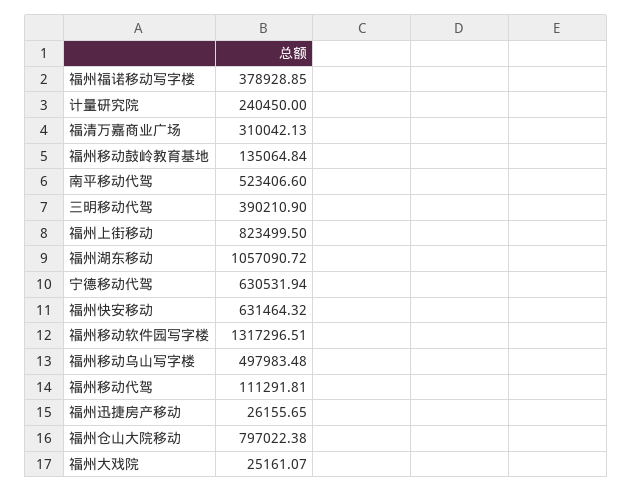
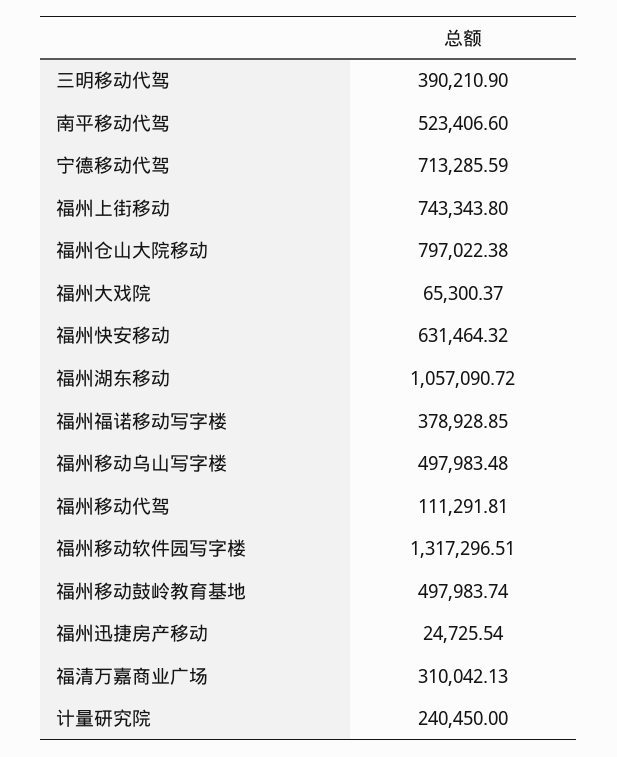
福州移动鼓岭教育基地: 135064.84 -> 497983.74
福州上街移动: 823499.5 -> 743343.8
宁德移动代驾: 630531.94 -> 713285.59
福州迅捷房产移动: 26155.65 -> 24725.54
福州大戏院: 25161.07 -> 65300.37

